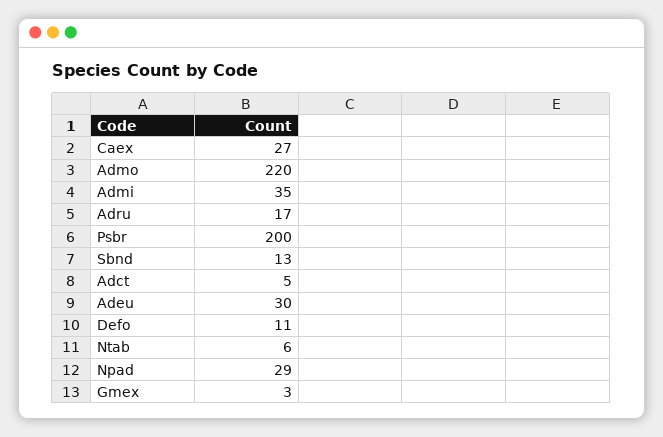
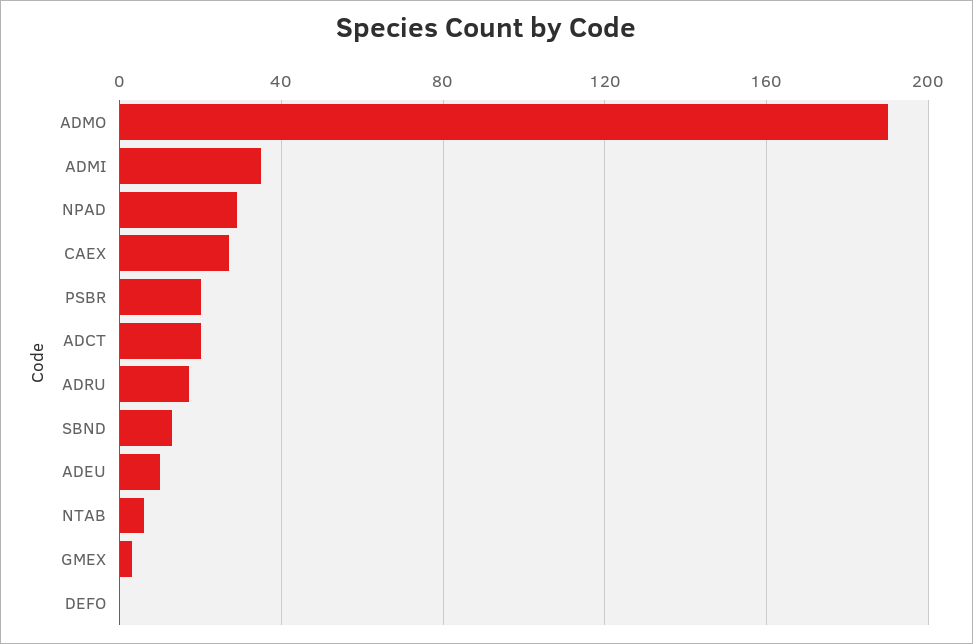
Admo: 220 -> 190
Psbr: 200 -> 20
Adct: 5 -> 20
Adeu: 30 -> 10
Defo: 11 -> 0

